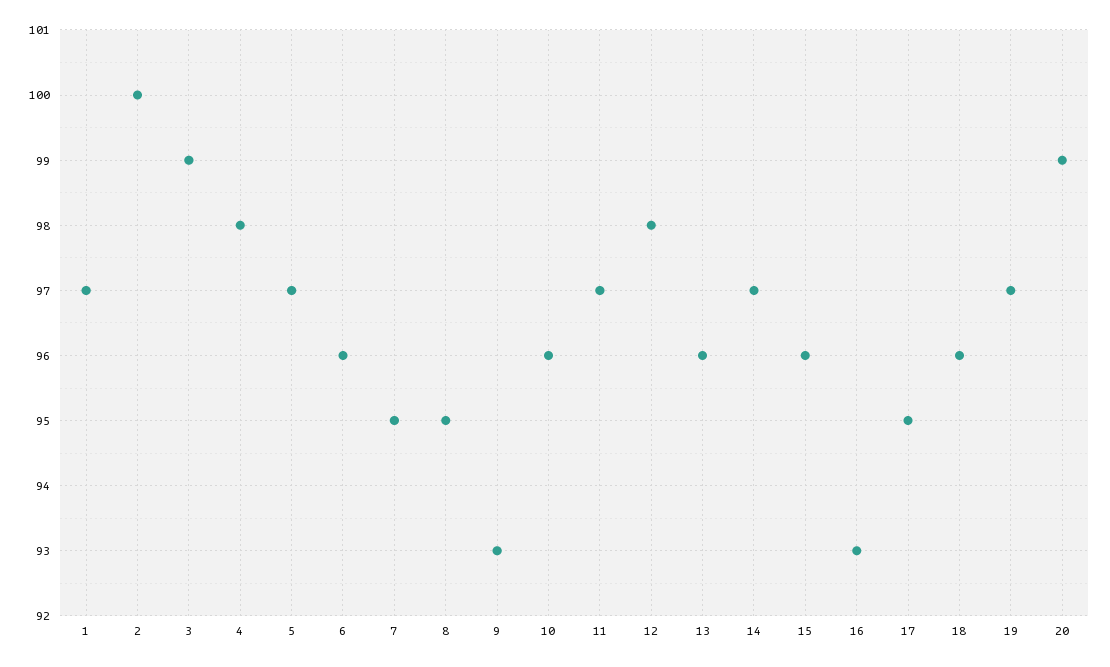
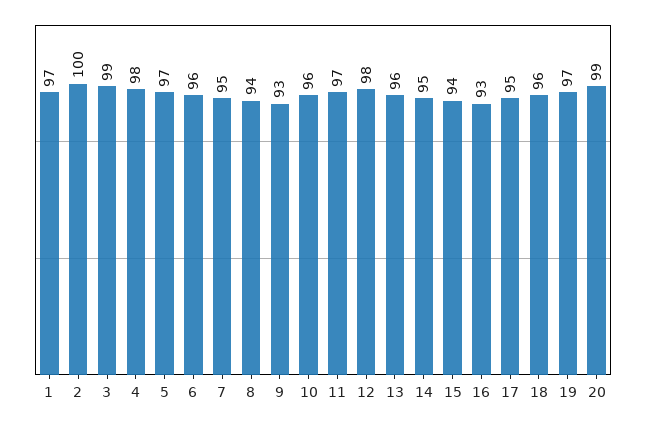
8: 95 -> 94
14: 97 -> 95
15: 96 -> 94

